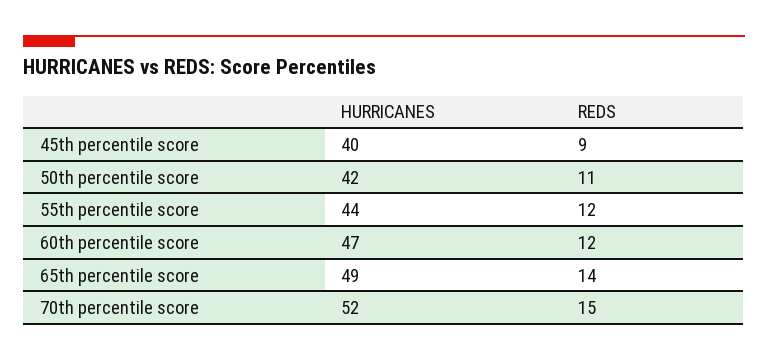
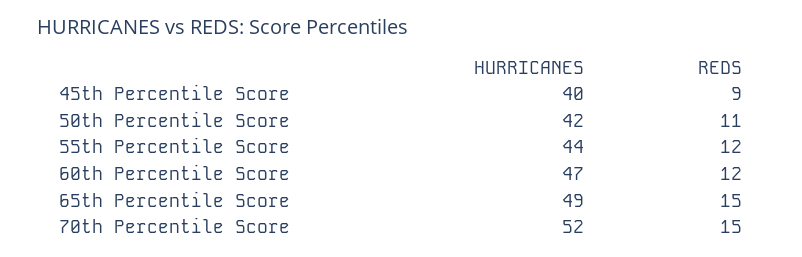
REDS, 65th percentile score: 14 -> 15

